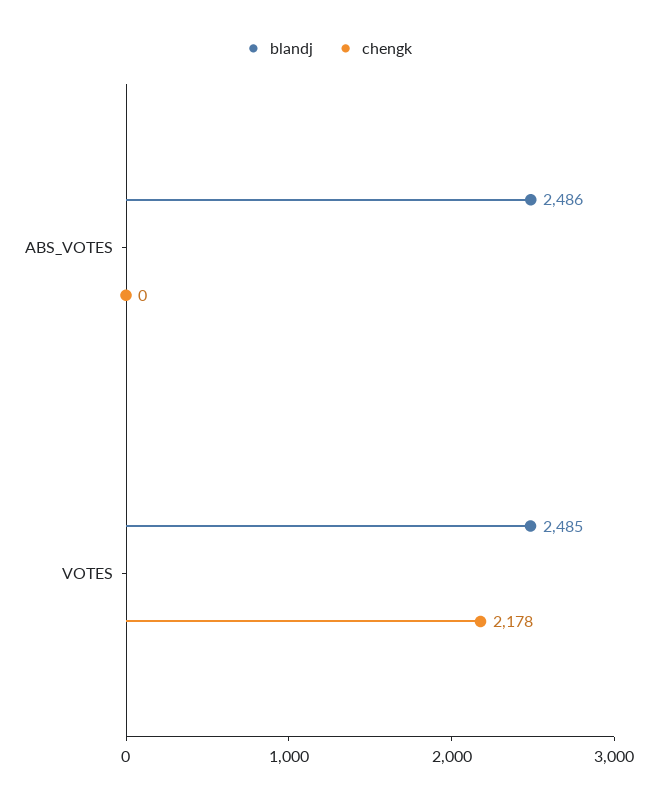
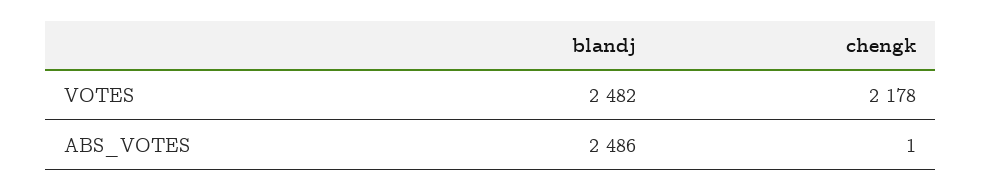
chengk, ABS_VOTES: 0 -> 1
blandj, VOTES: 2485 -> 2482

